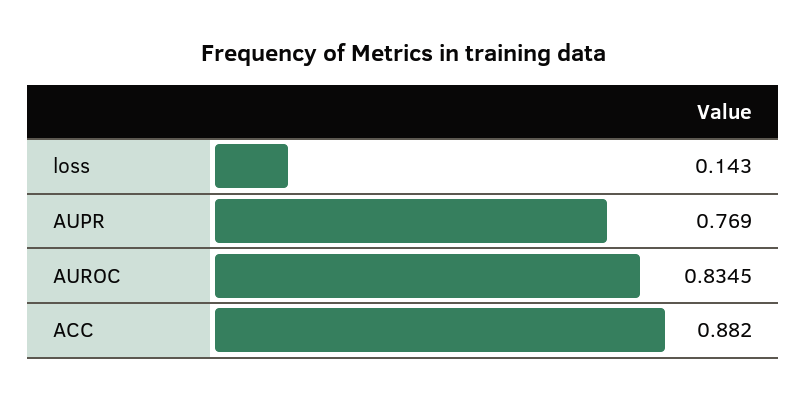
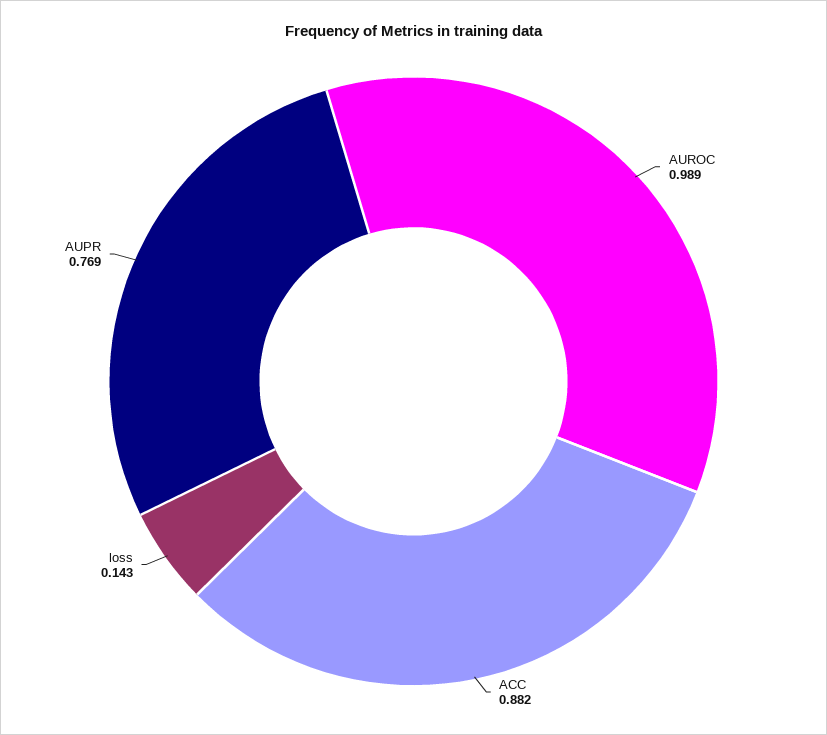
AUROC: 0.8345 -> 0.989

